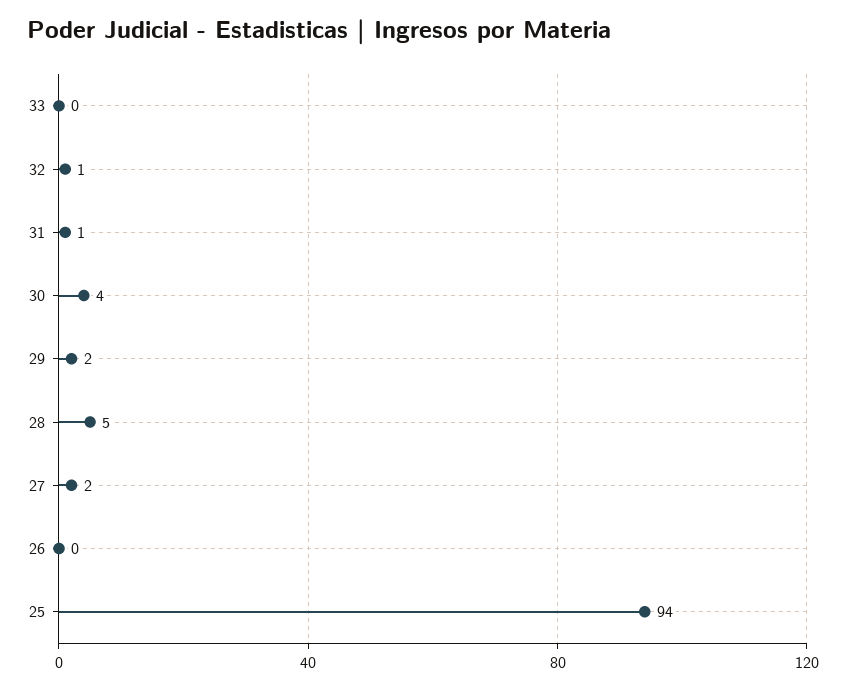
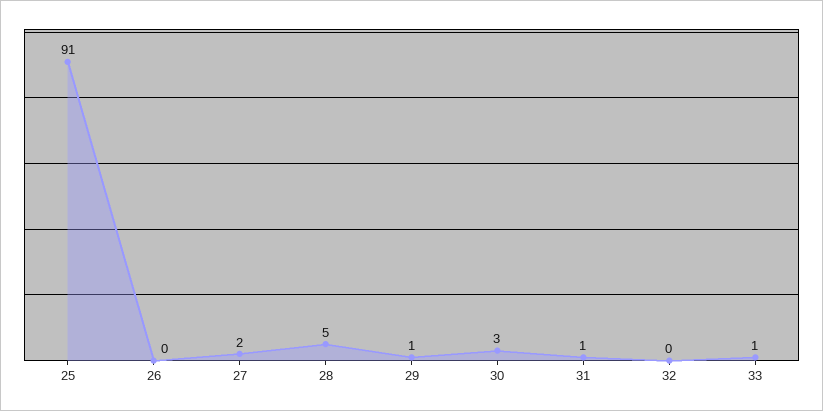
33: 0 -> 1
32: 1 -> 0
30: 4 -> 3
29: 2 -> 1
25: 94 -> 91

